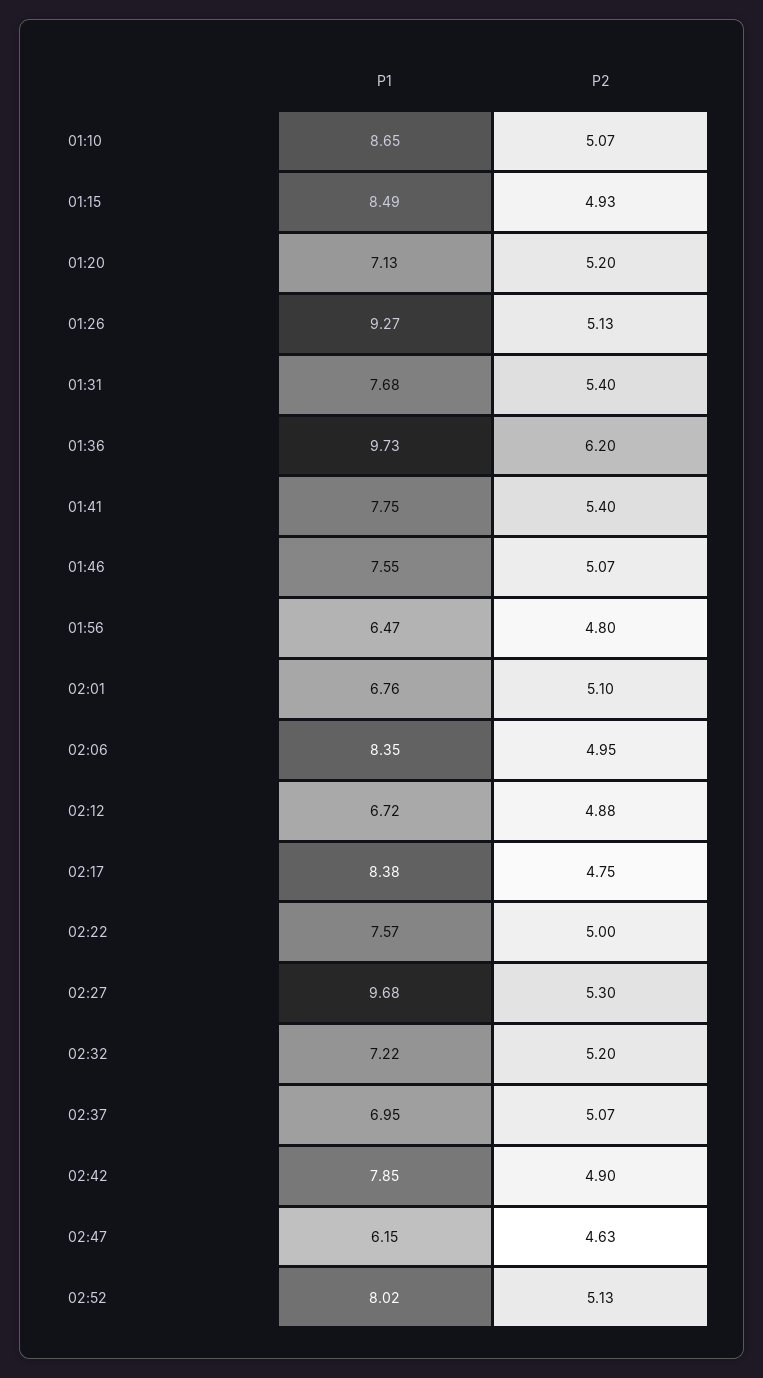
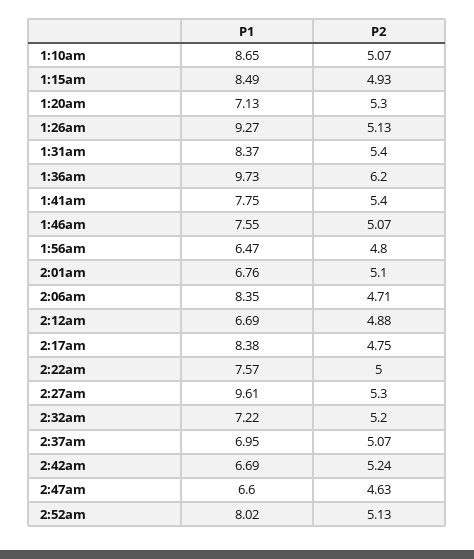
P2, 01:20: 5.2 -> 5.3
P1, 01:31: 7.68 -> 8.37
P2, 02:06: 4.95 -> 4.71
P1, 02:12: 6.72 -> 6.69
P1, 02:27: 9.68 -> 9.61
P1, 02:42: 7.85 -> 6.69
P2, 02:42: 4.9 -> 5.24
P1, 02:47: 6.15 -> 6.6

